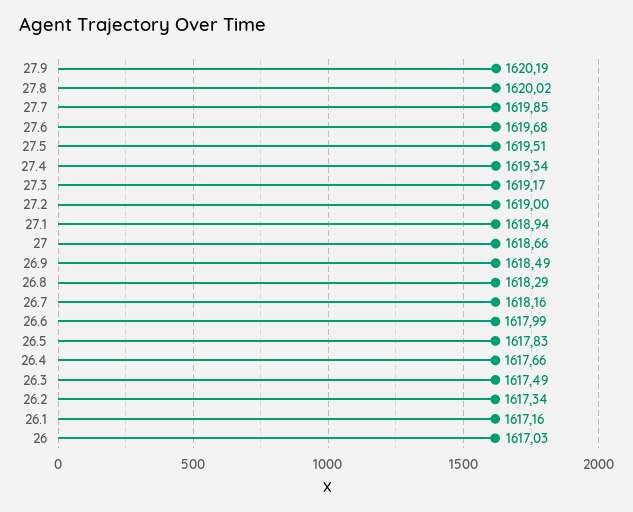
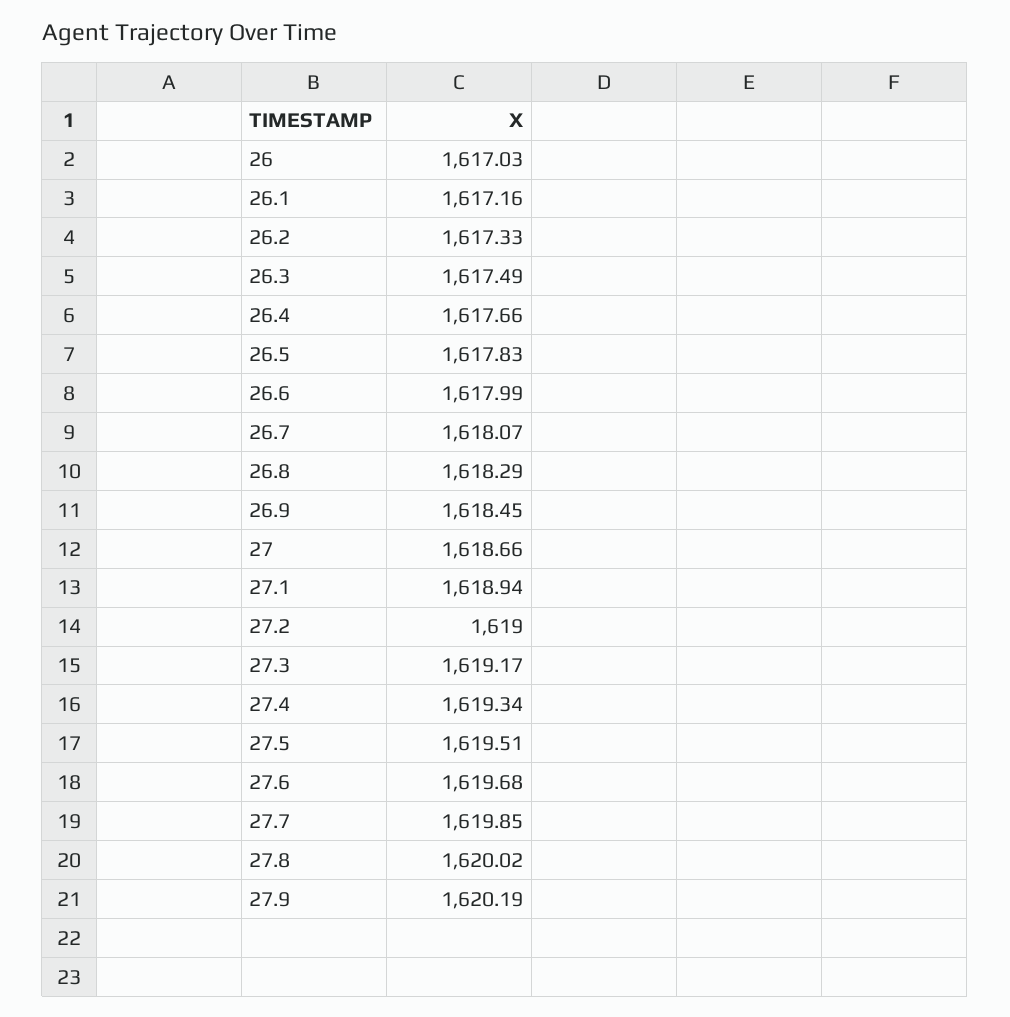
26.9: 1618.49 -> 1618.45
26.7: 1618.16 -> 1618.07
26.2: 1617.34 -> 1617.33

